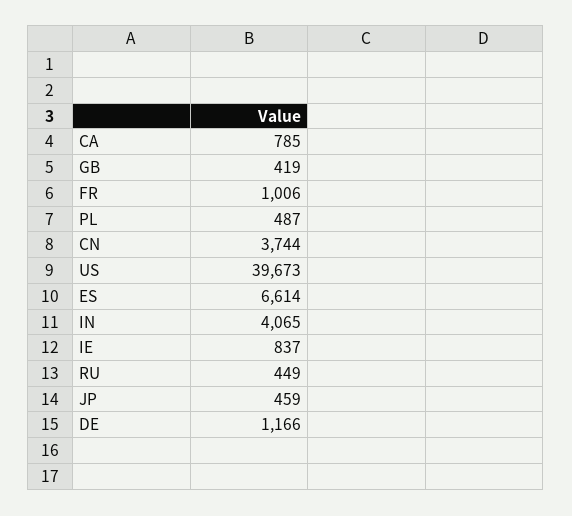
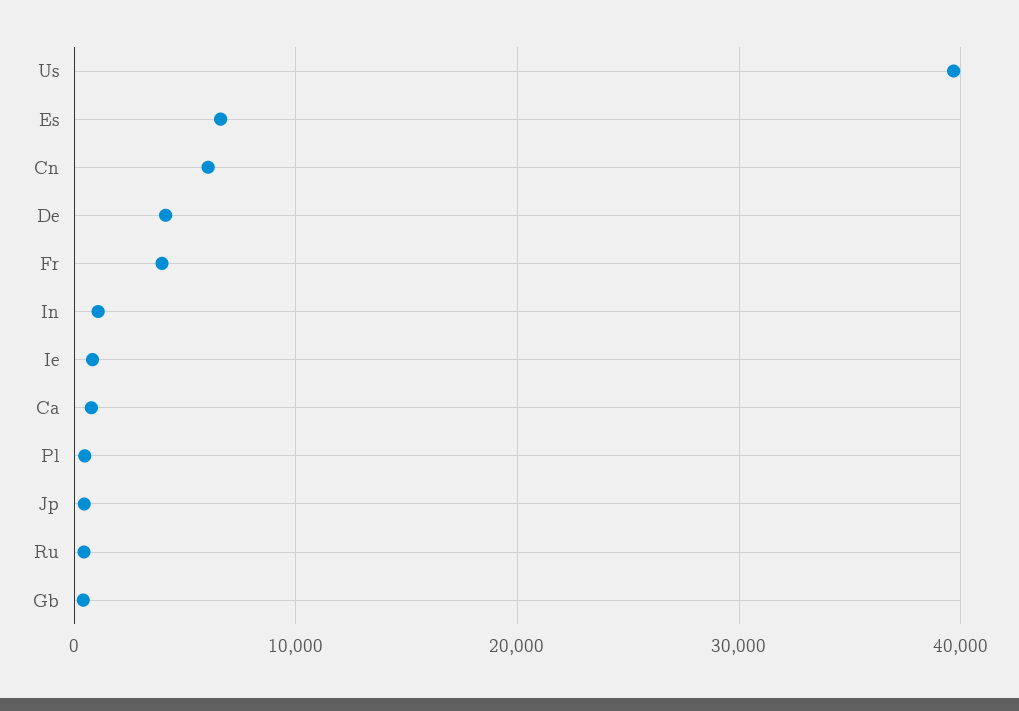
FR: 1006 -> 4000
CN: 3744 -> 6000
IN: 4065 -> 1000
DE: 1166 -> 4000

